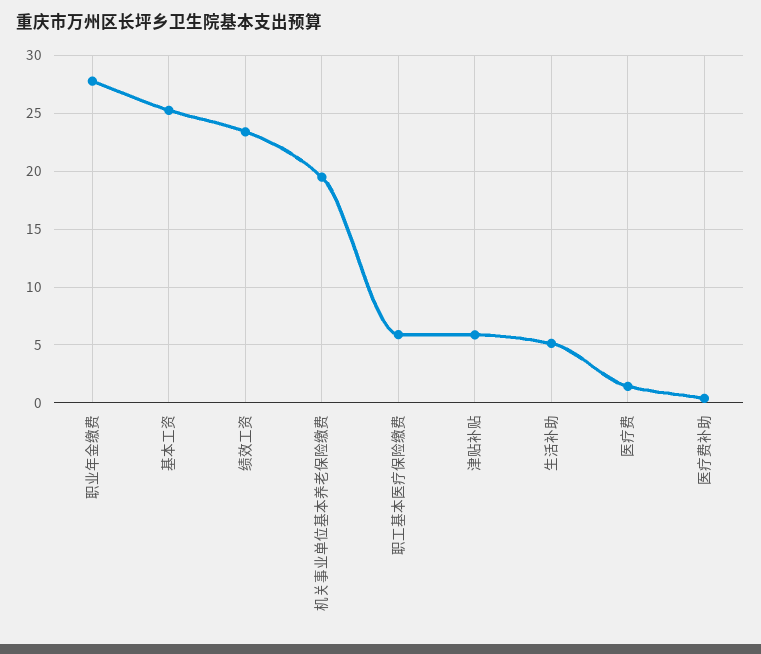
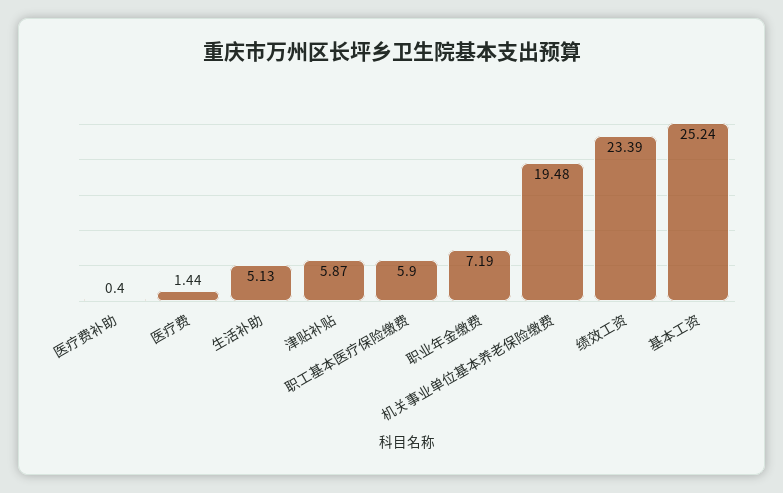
职业年金缴费: 28 -> 7.19

